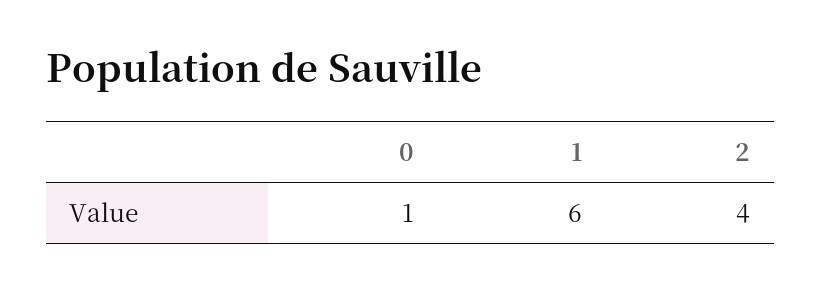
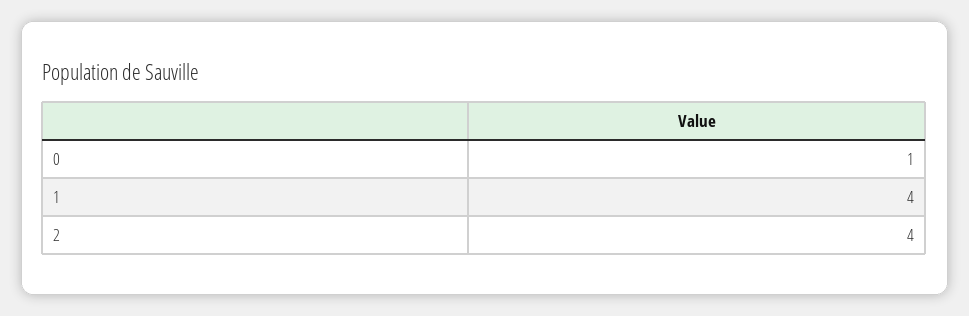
1: 6 -> 4

